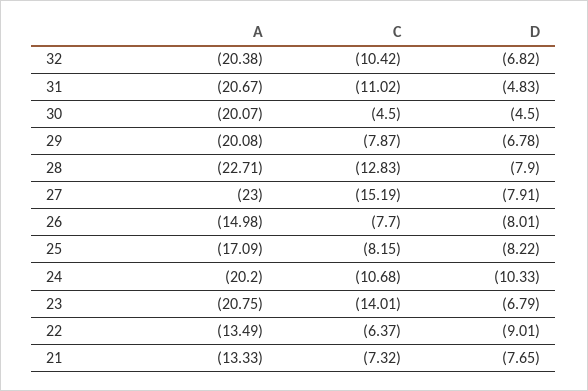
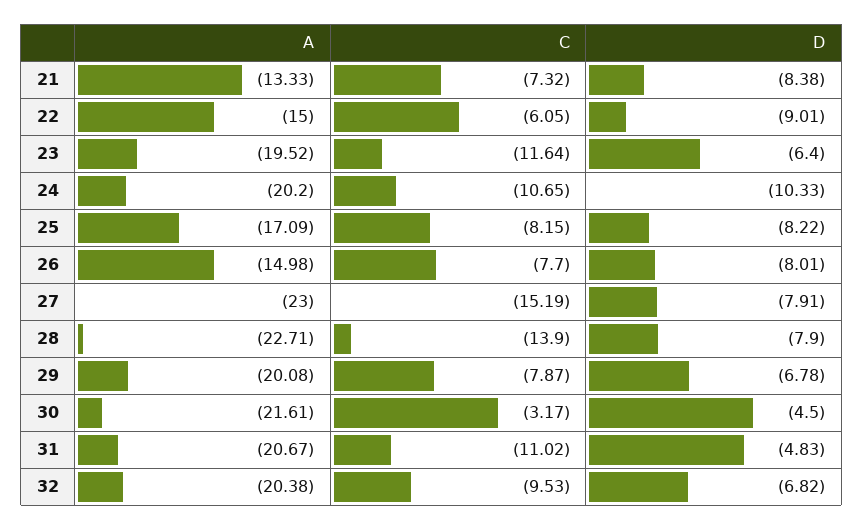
C, 32: -10.42 -> -9.53
A, 30: -20.07 -> -21.61
C, 30: -4.5 -> -3.17
C, 28: -12.83 -> -13.9
C, 24: -10.68 -> -10.65
A, 23: -20.75 -> -19.52
C, 23: -14.01 -> -11.64
D, 23: -6.79 -> -6.4
A, 22: -13.49 -> -15
C, 22: -6.37 -> -6.05
D, 21: -7.65 -> -8.38

